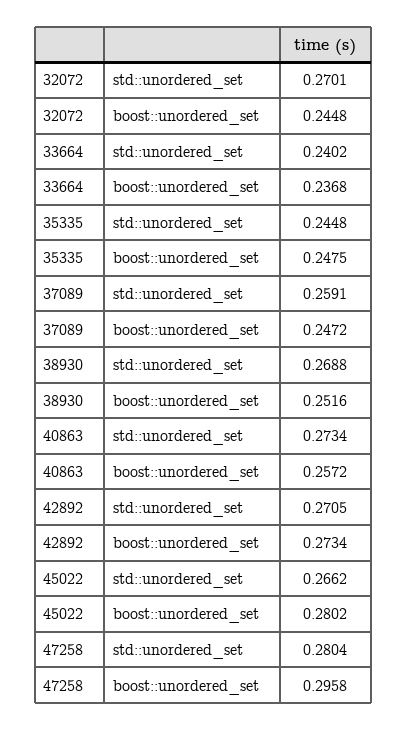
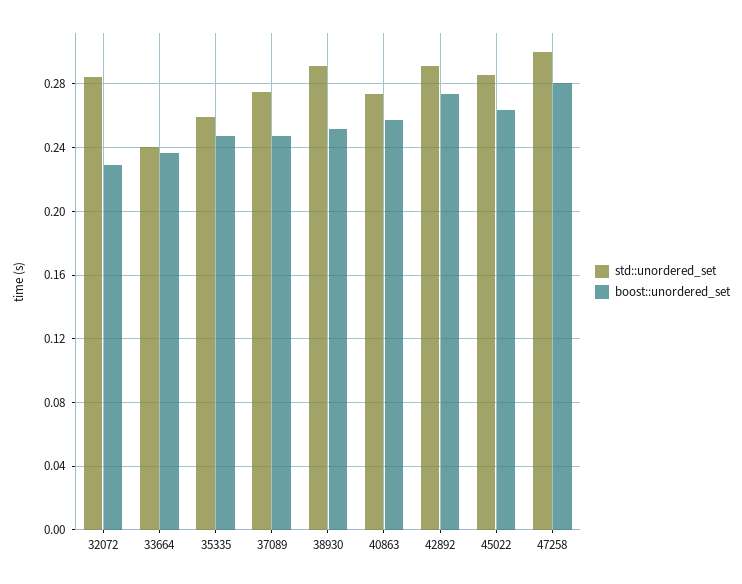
std::unordered_set, 32072: 0.2701 -> 0.285
boost::unordered_set, 32072: 0.2448 -> 0.23
std::unordered_set, 35335: 0.2448 -> 0.26
std::unordered_set, 37089: 0.2591 -> 0.275
std::unordered_set, 38930: 0.2688 -> 0.29
std::unordered_set, 42892: 0.2705 -> 0.29
std::unordered_set, 45022: 0.2662 -> 0.285
boost::unordered_set, 45022: 0.2802 -> 0.265
std::unordered_set, 47258: 0.2804 -> 0.3
boost::unordered_set, 47258: 0.2958 -> 0.28

